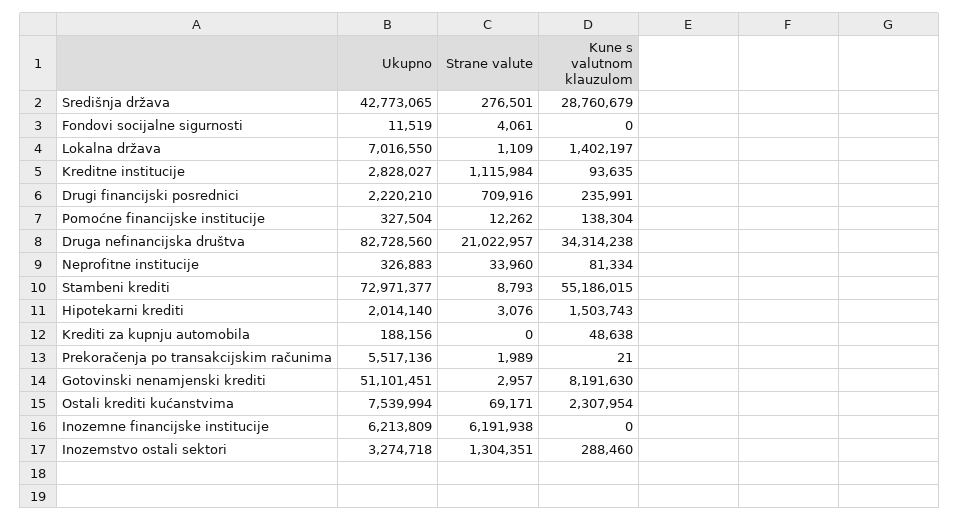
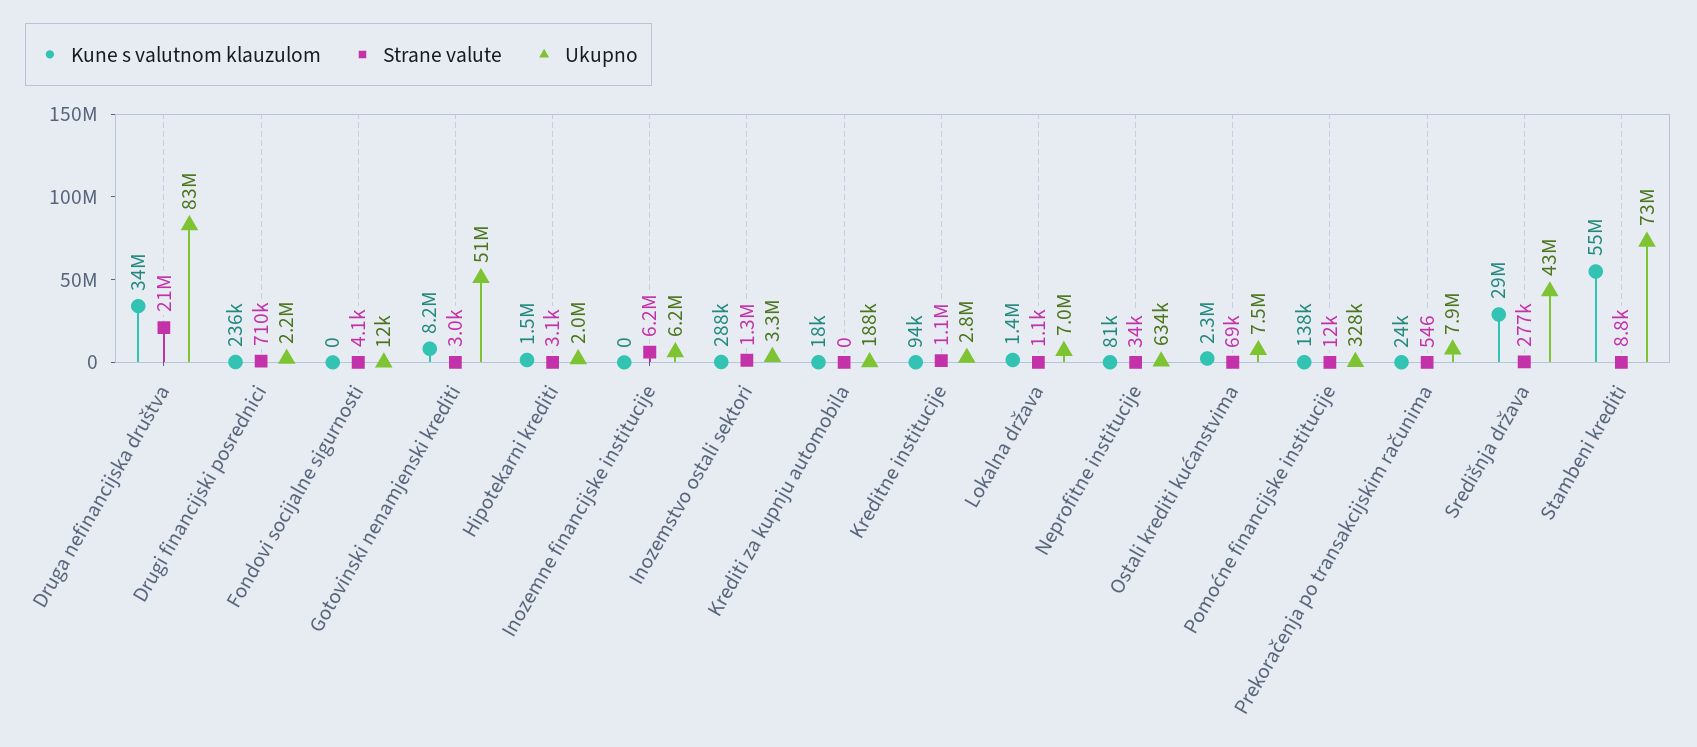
Ukupno, Neprofitne institucije: 326883 -> 634000
Kune s valutnom klauzulom, Krediti za kupnju automobila: 48638 -> 18000
Ukupno, Prekoračenja po transakcijskim računima: 5517136 -> 7900000
Strane valute, Prekoračenja po transakcijskim računima: 1989 -> 546
Kune s valutnom klauzulom, Prekoračenja po transakcijskim računima: 21 -> 24000

